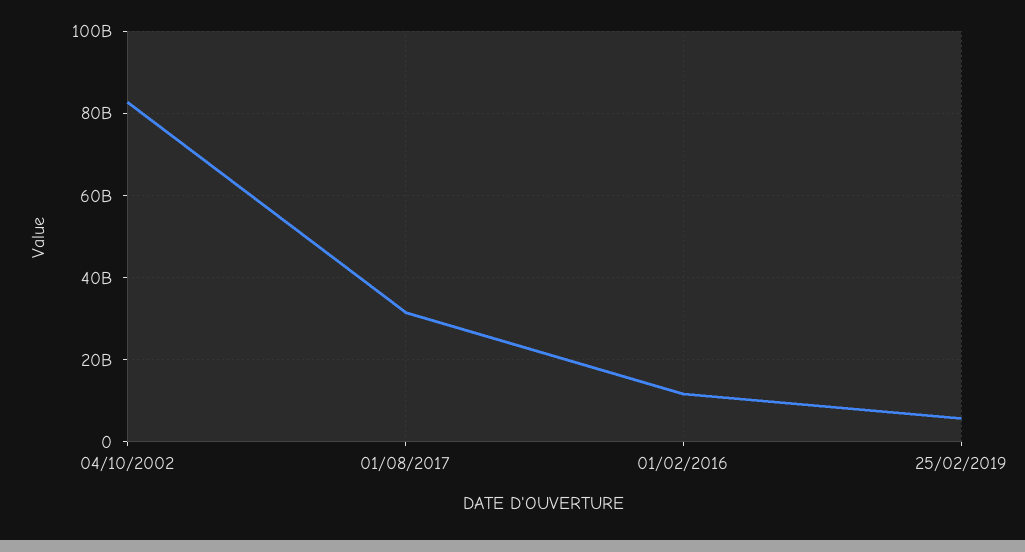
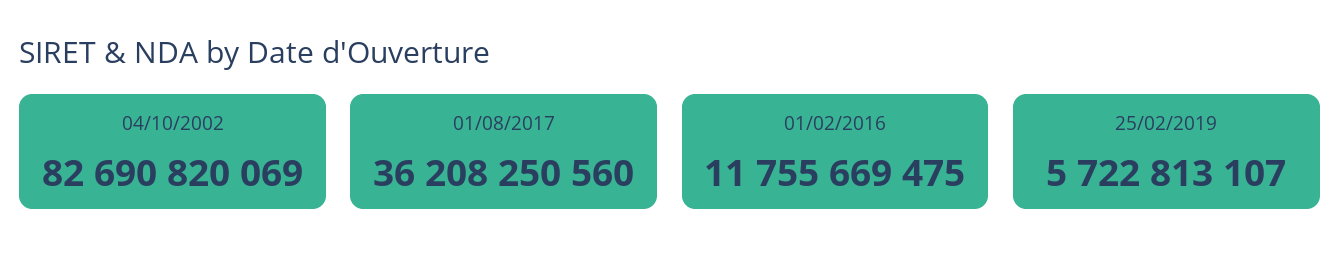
01/08/2017: 32000000000 -> 36208250560

